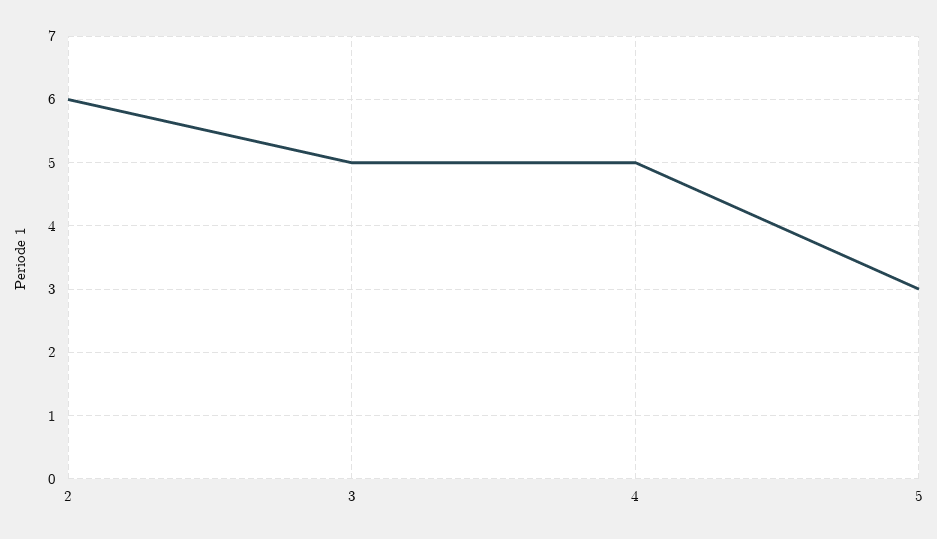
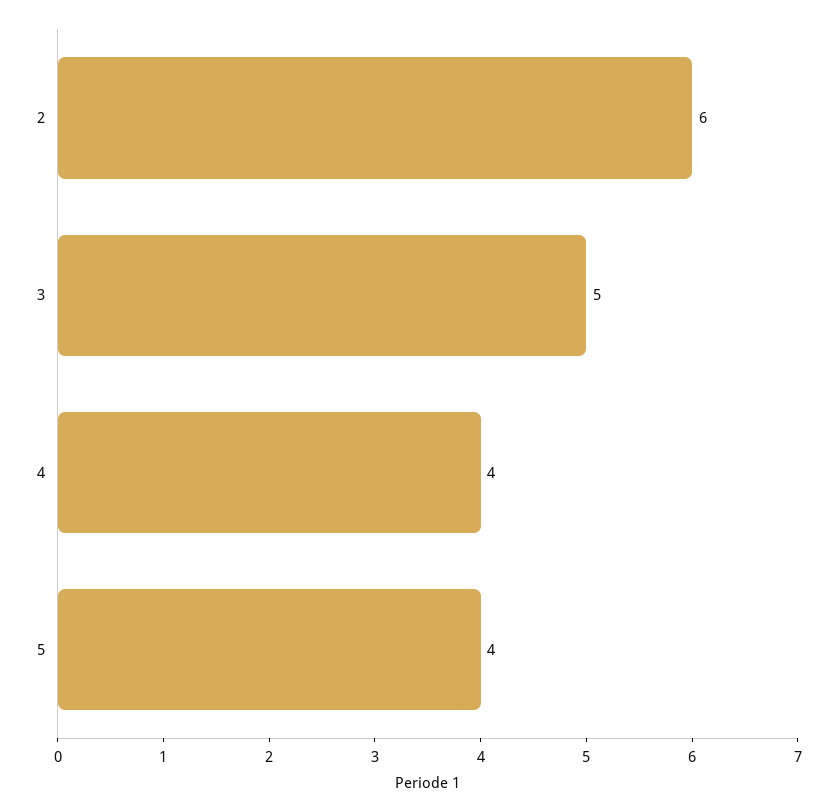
4: 5 -> 4
5: 3 -> 4

